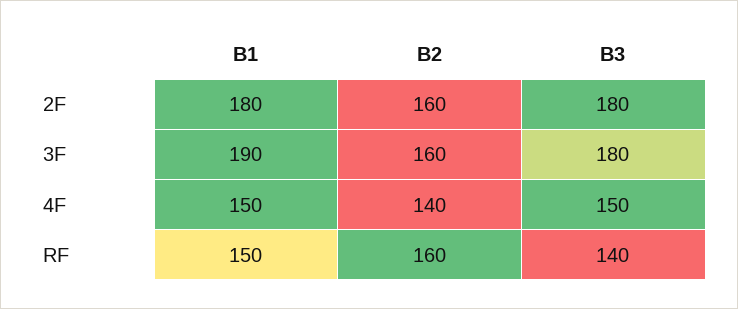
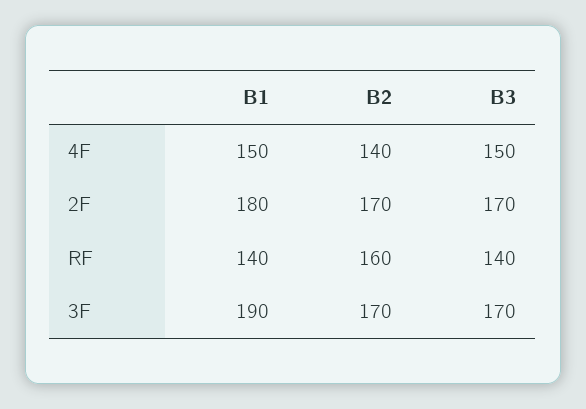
B2, 2F: 160 -> 170
B3, 2F: 180 -> 170
B2, 3F: 160 -> 170
B3, 3F: 180 -> 170
B1, RF: 150 -> 140

